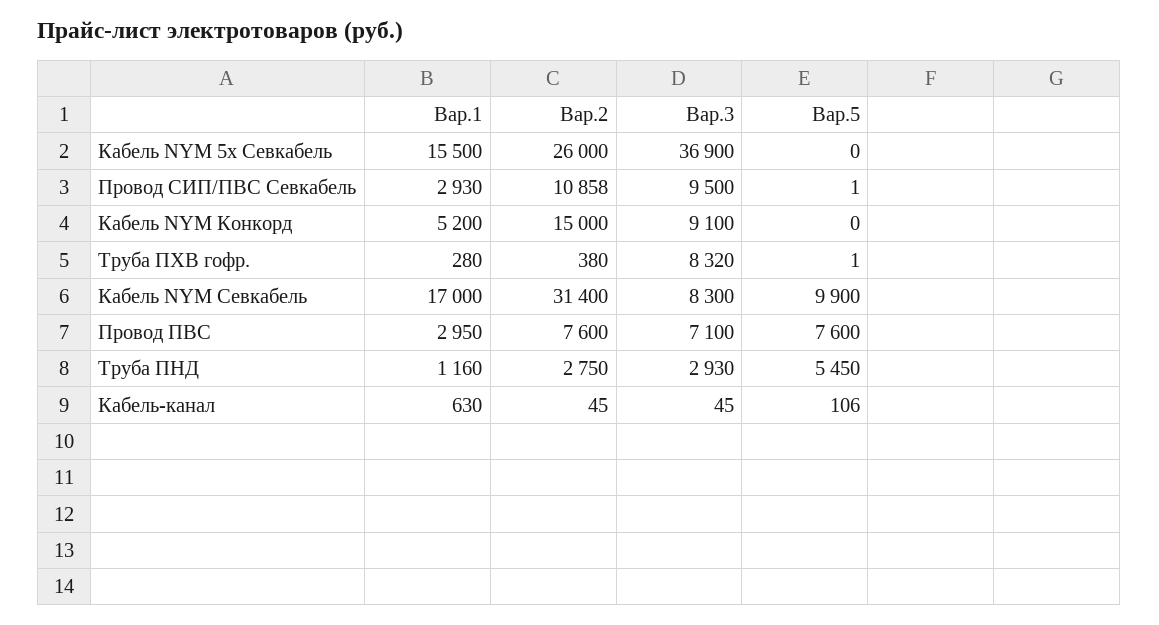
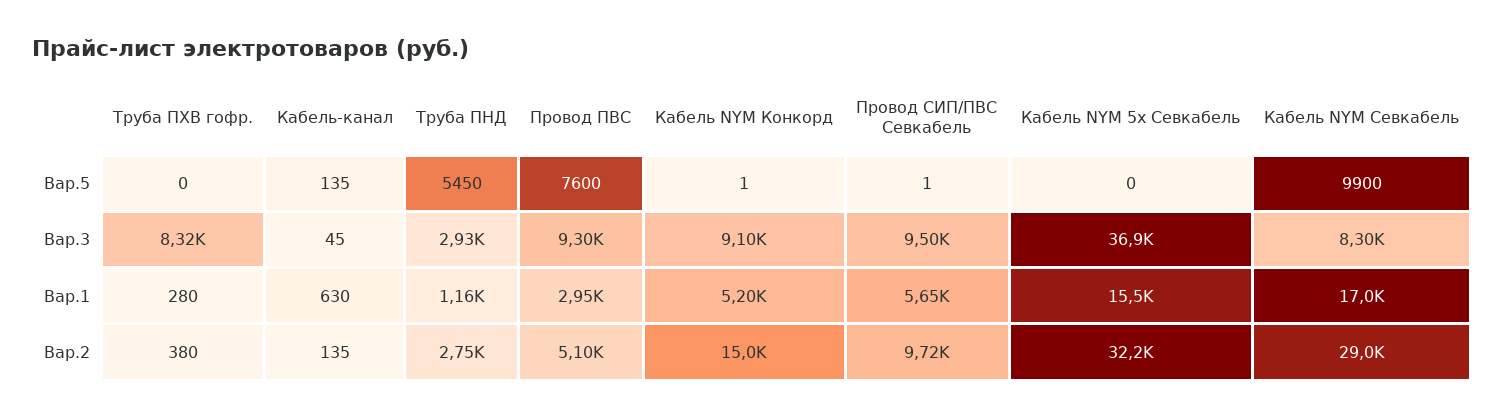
Вар.2, Кабель NYM 5х Севкабель: 26000 -> 32200
Вар.1, Провод СИП/ПВС Севкабель: 2930 -> 5650
Вар.2, Провод СИП/ПВС Севкабель: 10858 -> 9720
Вар.5, Кабель NYM Конкорд: 0 -> 1
Вар.5, Труба ПХВ гофр.: 1 -> 0
Вар.2, Кабель NYM Севкабель: 31400 -> 29000
Вар.2, Провод ПВС: 7600 -> 5100
Вар.3, Провод ПВС: 7100 -> 9300
Вар.2, Кабель-канал: 45 -> 135
Вар.5, Кабель-канал: 106 -> 135

